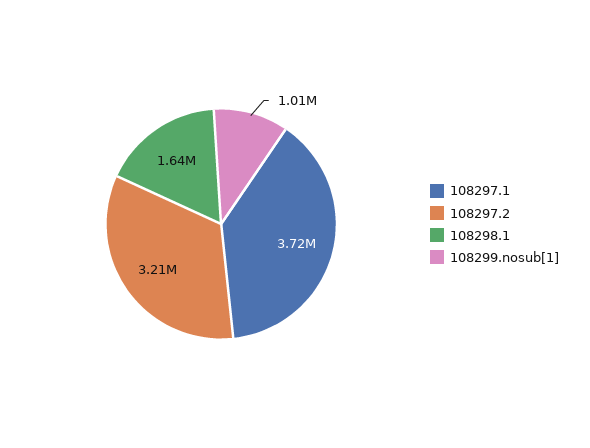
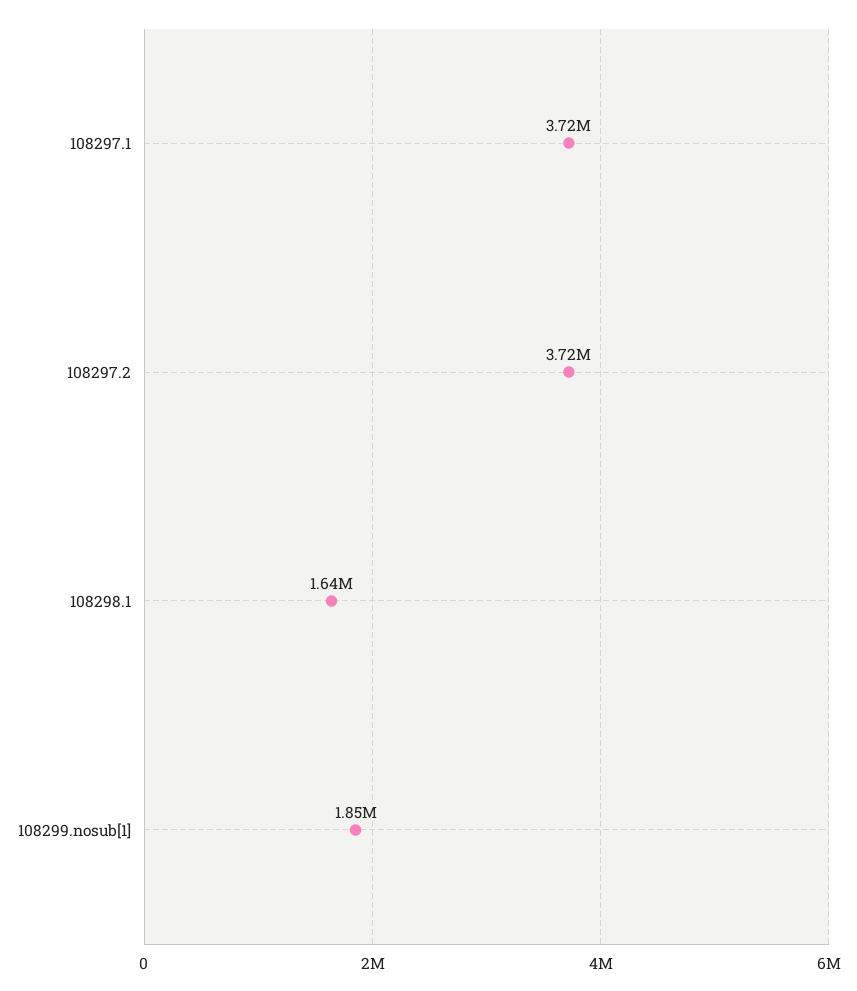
108297.2: 3210000 -> 3720000
108299.nosub[1]: 1010000 -> 1850000

